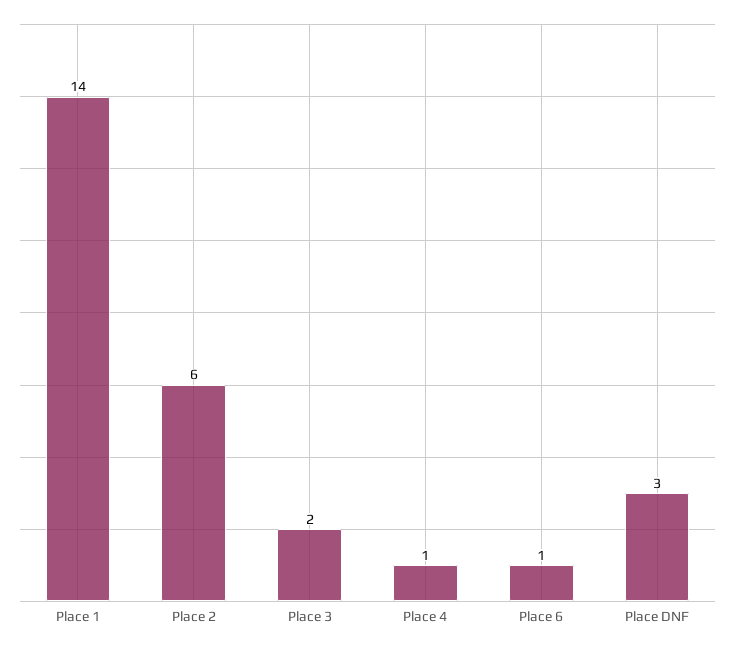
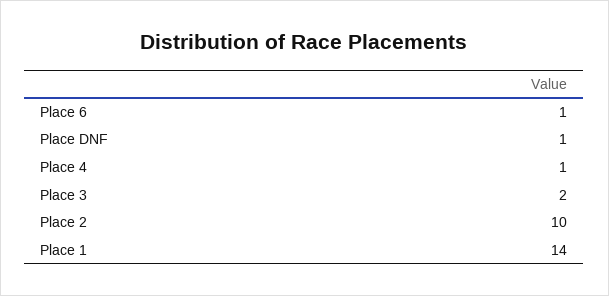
Place 2: 6 -> 10
Place DNF: 3 -> 1

